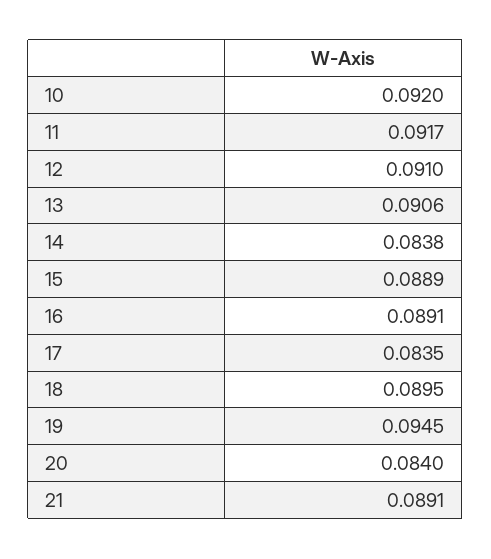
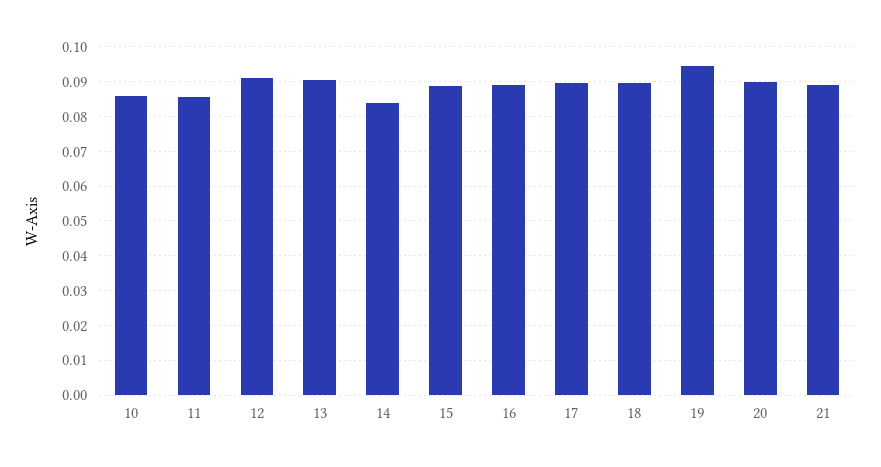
10: 0.092 -> 0.086
11: 0.0917 -> 0.086
17: 0.0835 -> 0.09
20: 0.084 -> 0.09

